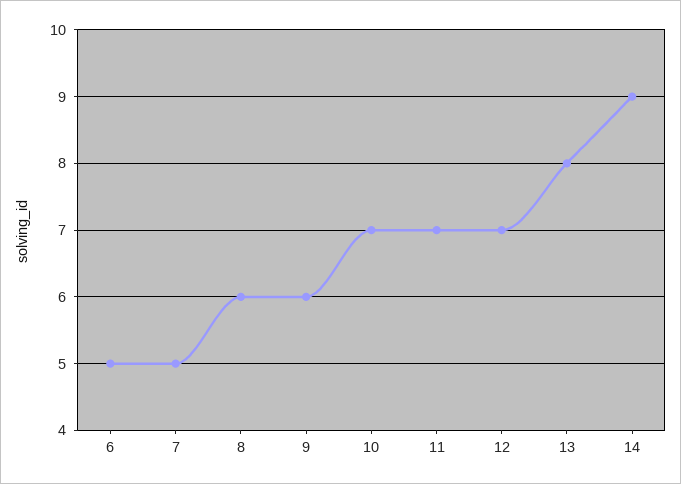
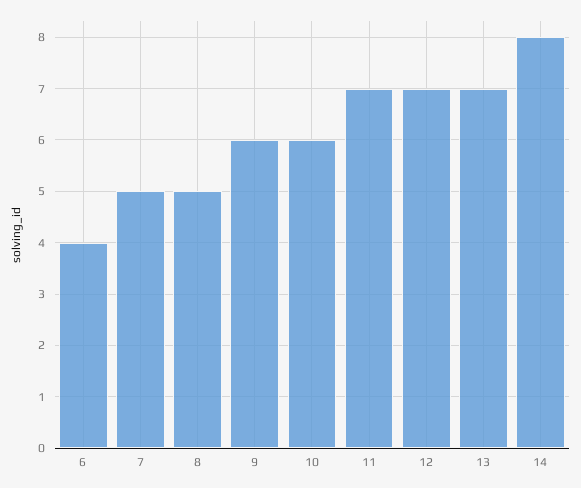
6: 5 -> 4
8: 6 -> 5
10: 7 -> 6
13: 8 -> 7
14: 9 -> 8

